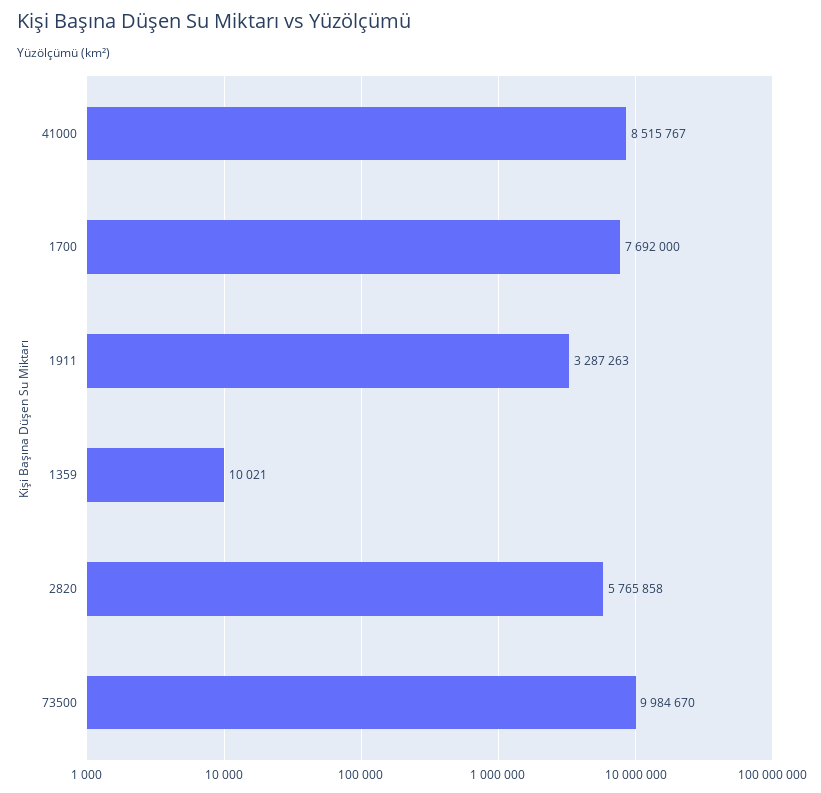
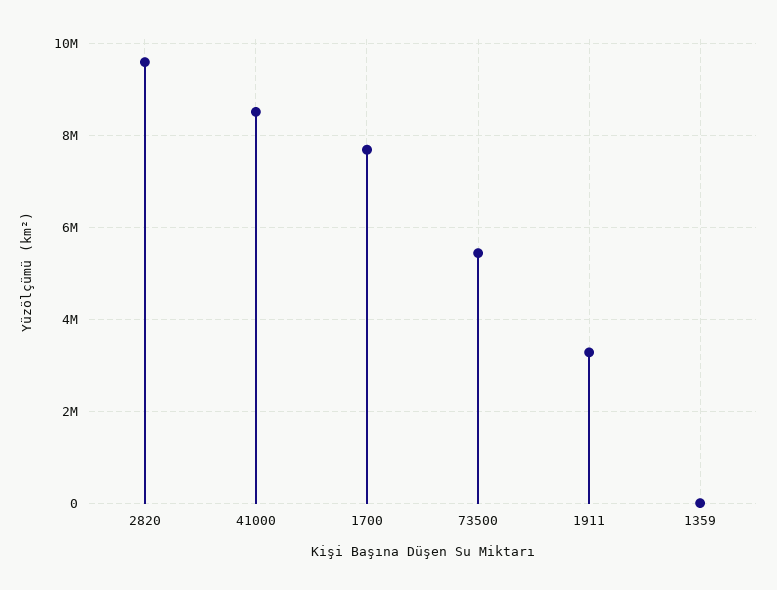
2820: 5765858 -> 9600000
73500: 9984670 -> 5400000

